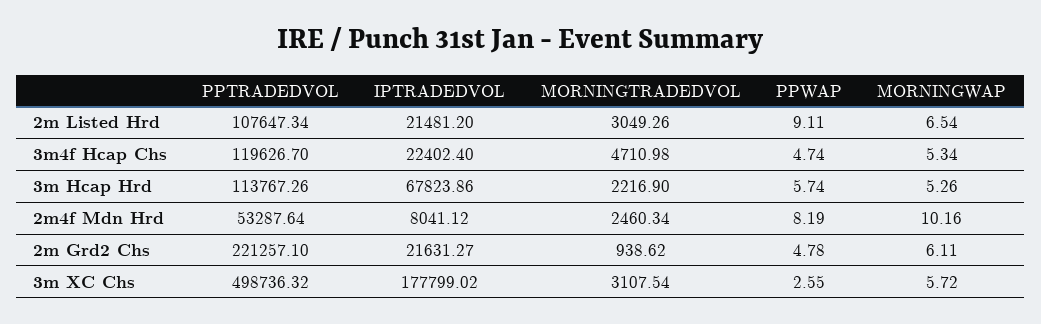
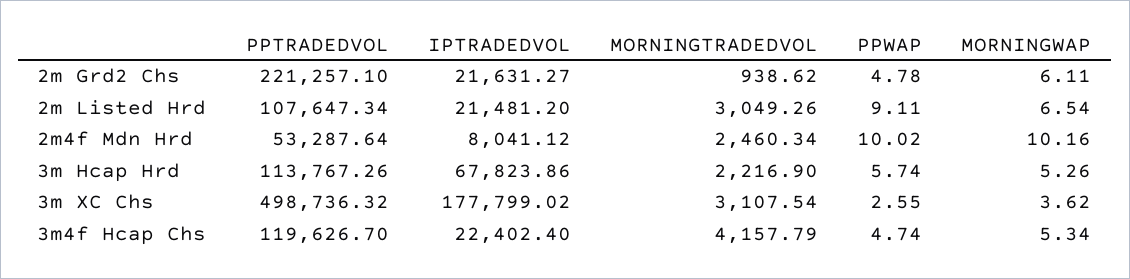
MORNINGTRADEDVOL, 3m4f Hcap Chs: 4710.98 -> 4157.79
PPWAP, 2m4f Mdn Hrd: 8.19 -> 10.02
MORNINGWAP, 3m XC Chs: 5.72 -> 3.62

